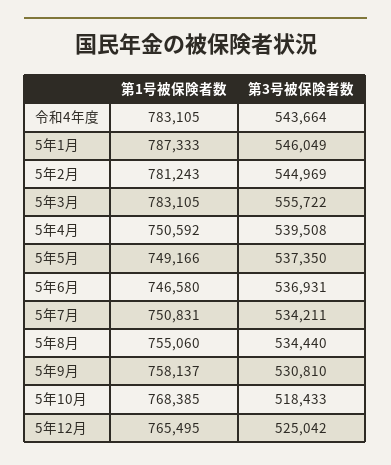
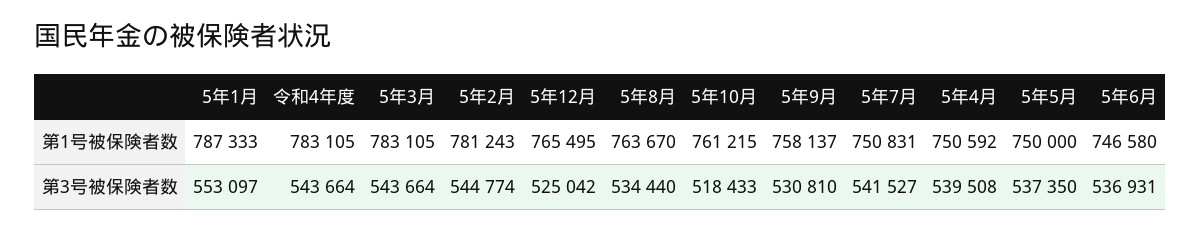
第3号被保険者数, 5年1月: 546049 -> 553097
第3号被保険者数, 5年2月: 544969 -> 544774
第3号被保険者数, 5年3月: 555722 -> 543664
第1号被保険者数, 5年5月: 749166 -> 750000
第3号被保険者数, 5年7月: 534211 -> 541527
第1号被保険者数, 5年8月: 755060 -> 763670
第1号被保険者数, 5年10月: 768385 -> 761215

